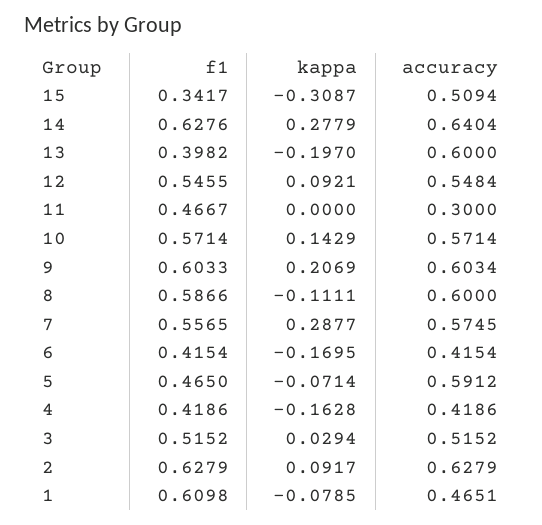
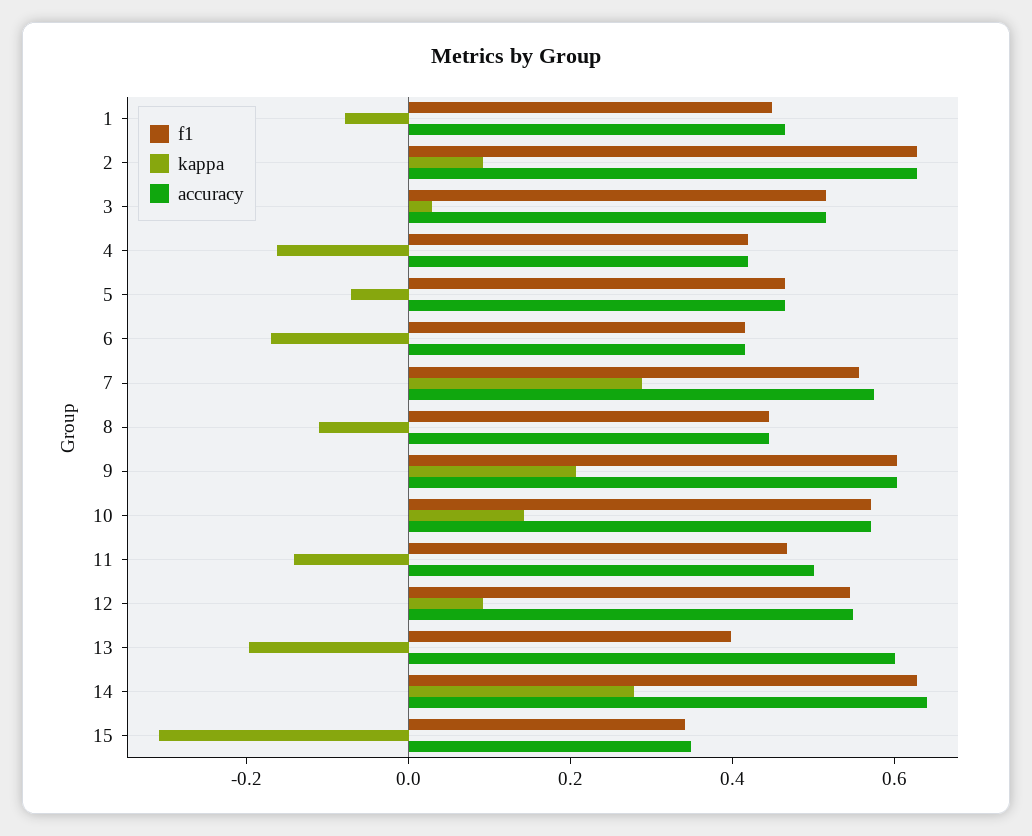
accuracy, 15: 0.5094 -> 0.35
kappa, 11: 0 -> -0.15
accuracy, 11: 0.3 -> 0.5
f1, 8: 0.5866 -> 0.45
accuracy, 8: 0.6 -> 0.45
accuracy, 5: 0.5912 -> 0.45
f1, 1: 0.6098 -> 0.45

